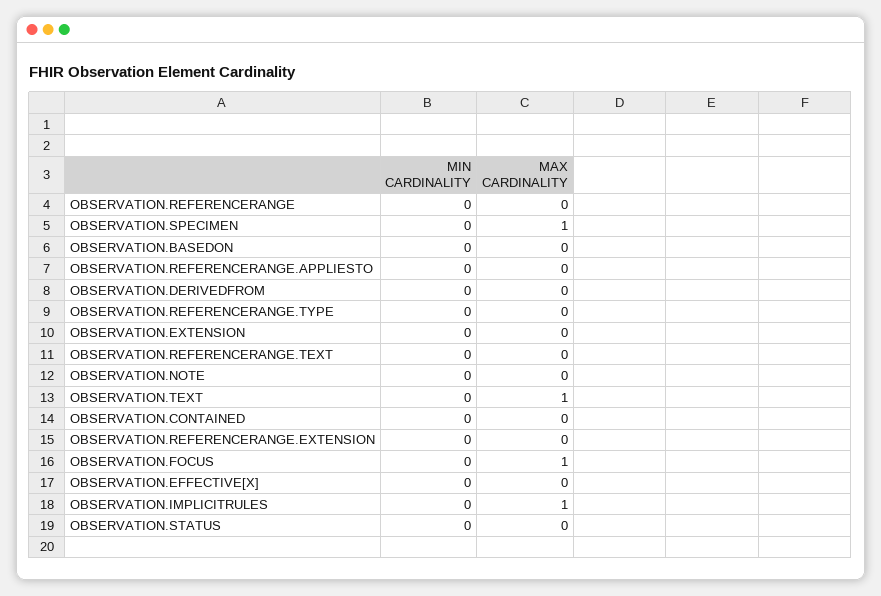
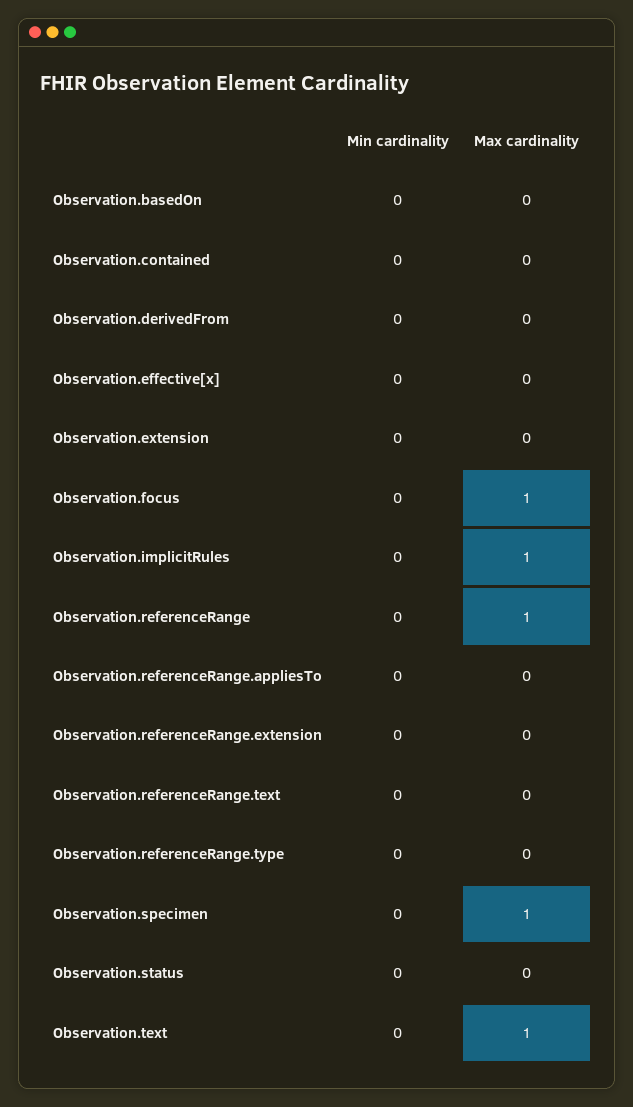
MAX CARDINALITY, OBSERVATION.REFERENCERANGE: 0 -> 1
MIN CARDINALITY, OBSERVATION.NOTE: 0 -> none
MAX CARDINALITY, OBSERVATION.NOTE: 0 -> none

